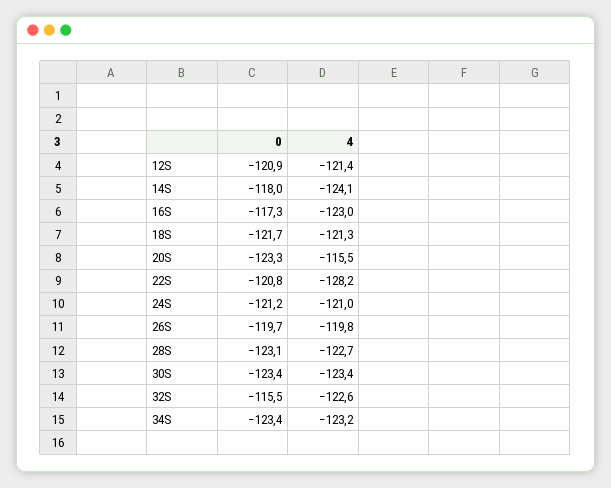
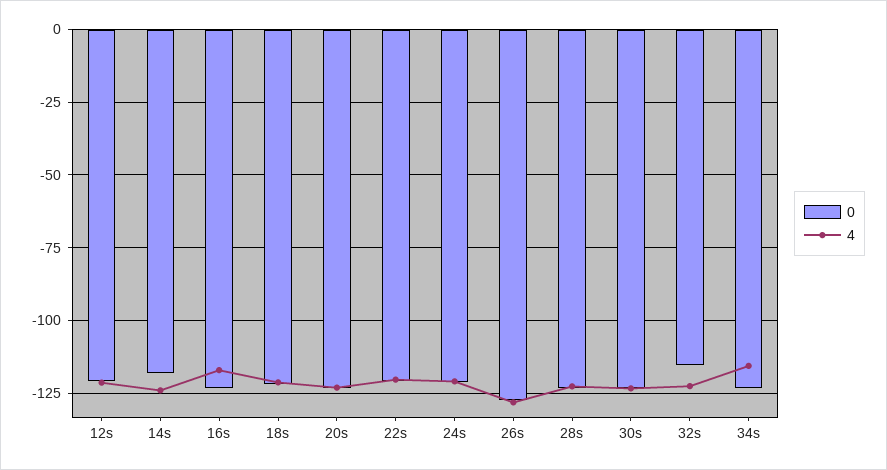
0, 16S: -117.3 -> -122.5
4, 16S: -123 -> -117.5
4, 20S: -115.5 -> -122.5
4, 22S: -128.2 -> -120
0, 26S: -119.7 -> -127.5
4, 26S: -119.8 -> -127.5
4, 34S: -123.2 -> -115

